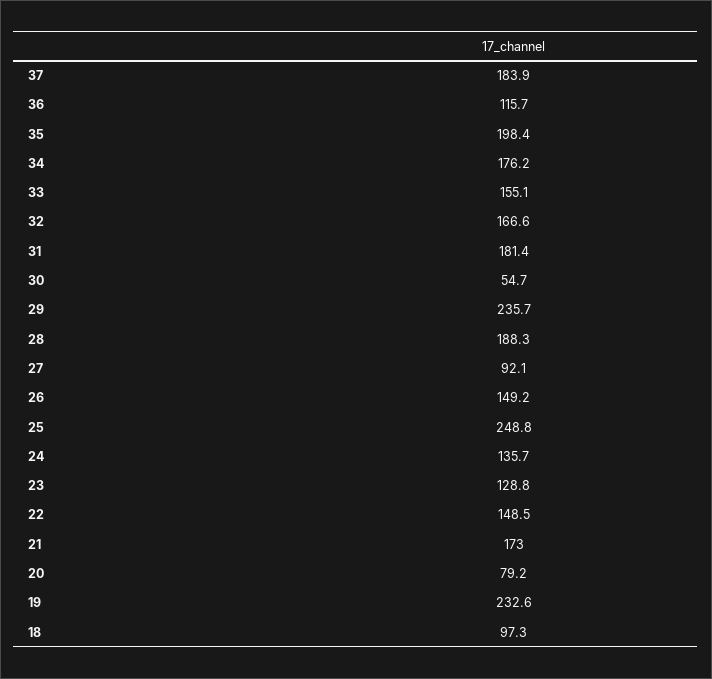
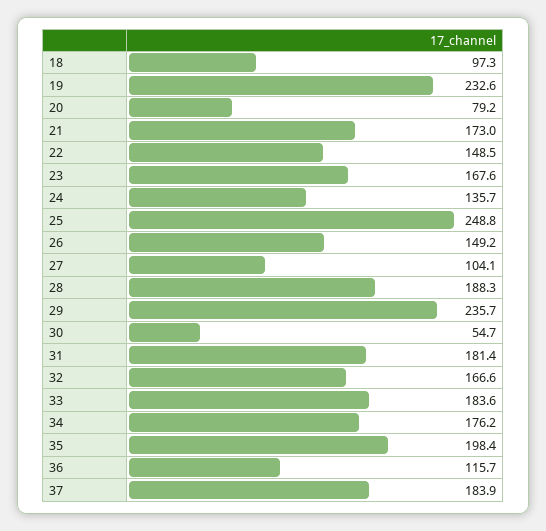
33: 155.1 -> 183.6
27: 92.1 -> 104.1
23: 128.8 -> 167.6

